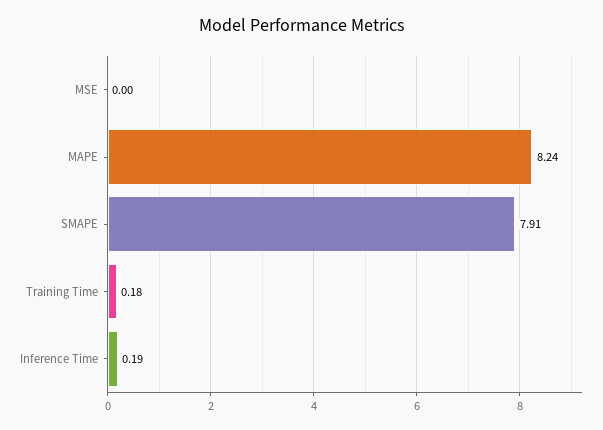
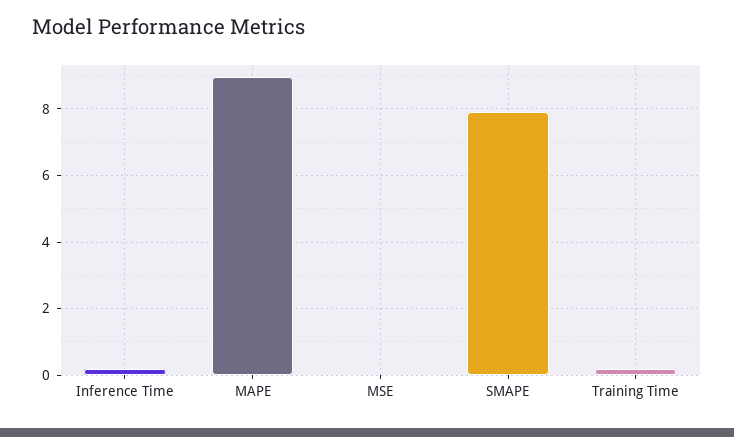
MAPE: 8.24 -> 9

